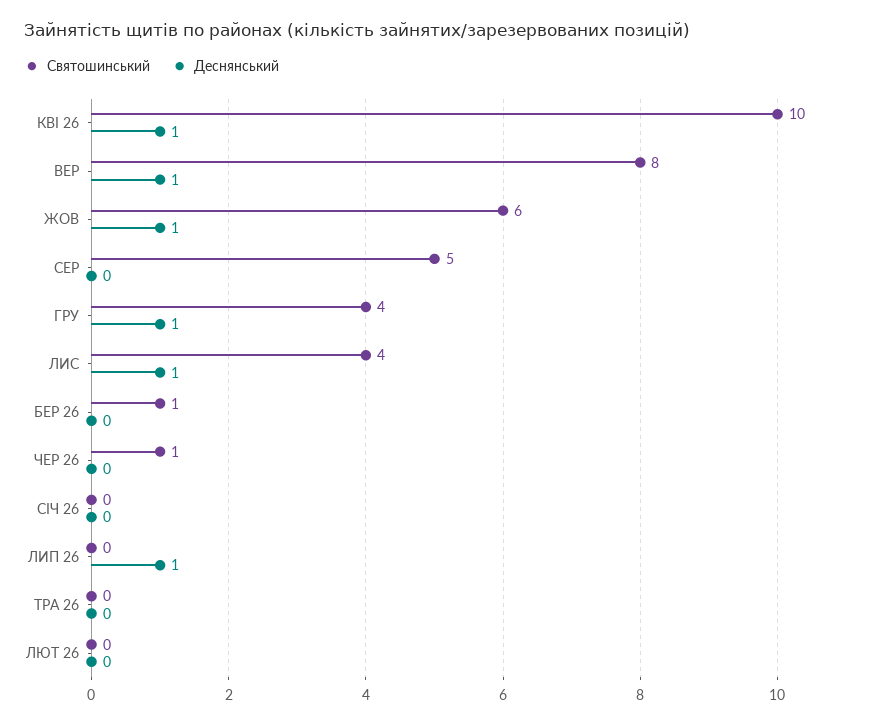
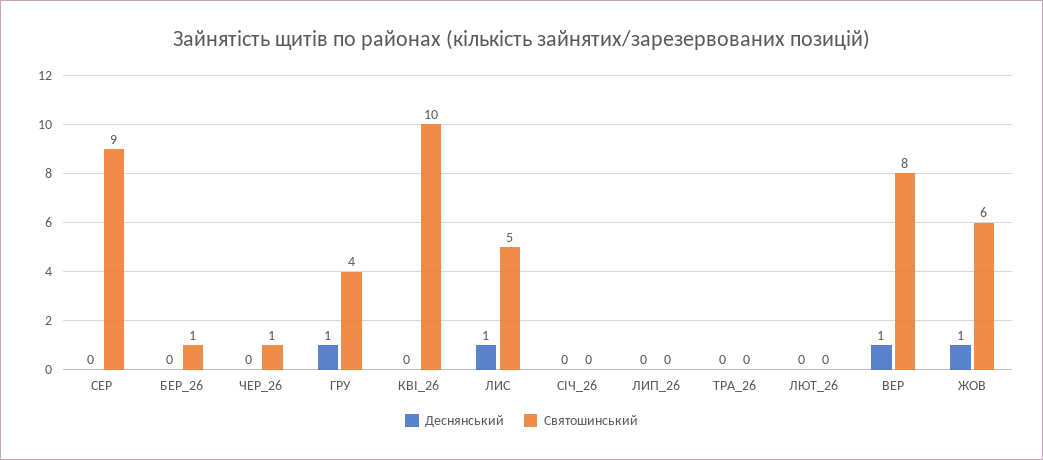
Деснянський, КВІ 26: 1 -> 0
Святошинський, СЕР: 5 -> 9
Святошинський, ЛИС: 4 -> 5
Деснянський, ЛИП 26: 1 -> 0

